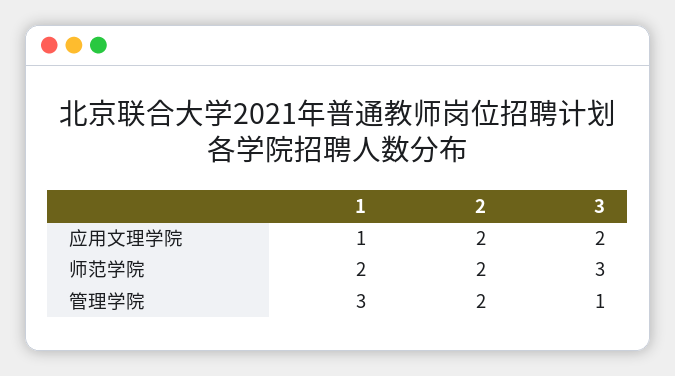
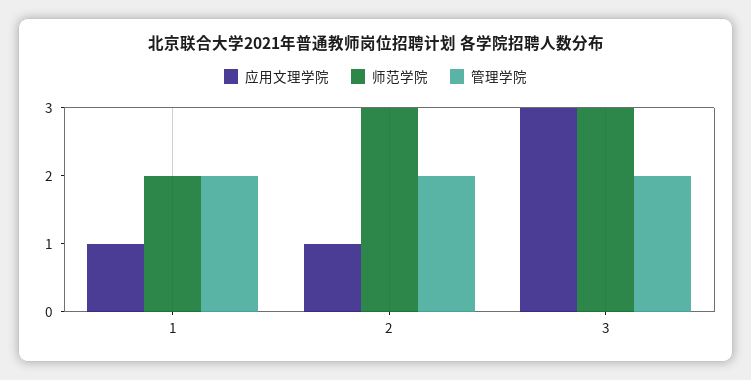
应用文理学院, 2: 2 -> 1
应用文理学院, 3: 2 -> 3
师范学院, 2: 2 -> 3
管理学院, 1: 3 -> 2
管理学院, 3: 1 -> 2

